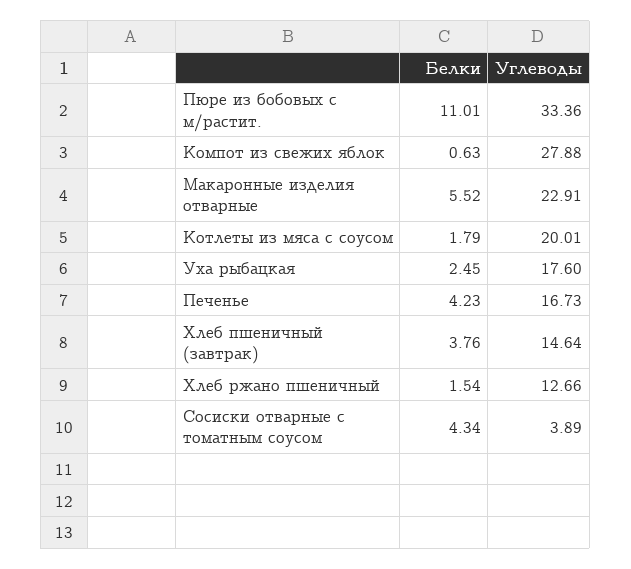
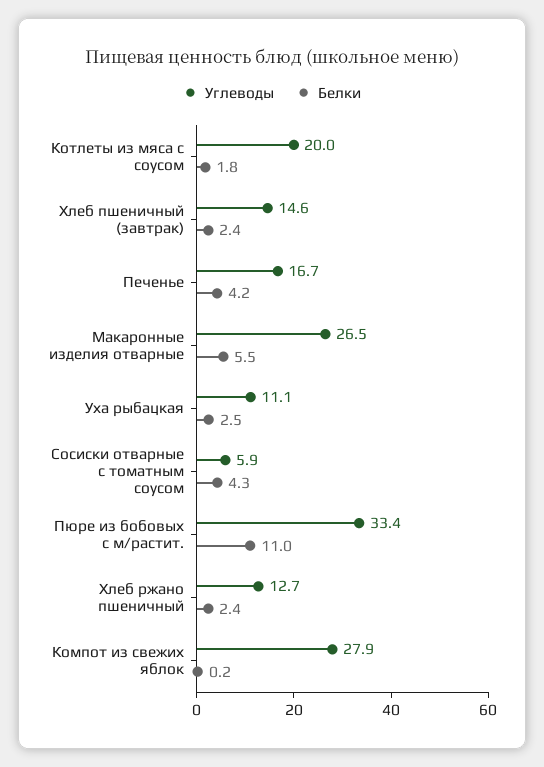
Белки, Компот из свежих яблок: 0.63 -> 0.2
Углеводы, Макаронные изделия отварные: 22.91 -> 26.5
Углеводы, Уха рыбацкая: 17.6 -> 11.1
Белки, Хлеб пшеничный (завтрак): 3.76 -> 2.4
Белки, Хлеб ржано пшеничный: 1.54 -> 2.4
Углеводы, Сосиски отварные с томатным соусом: 3.89 -> 5.9

